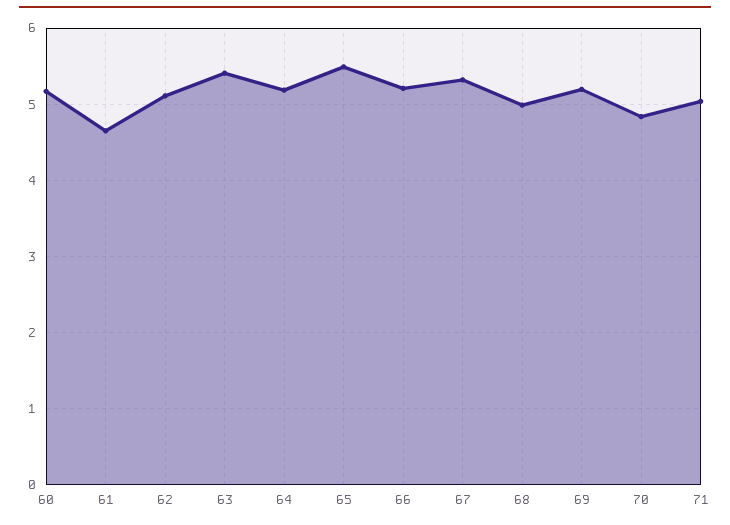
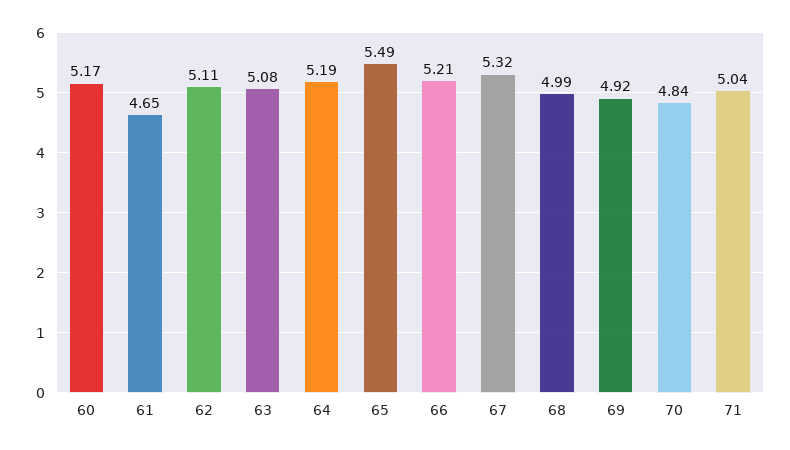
63: 5.4 -> 5.08
69: 5.2 -> 4.92

